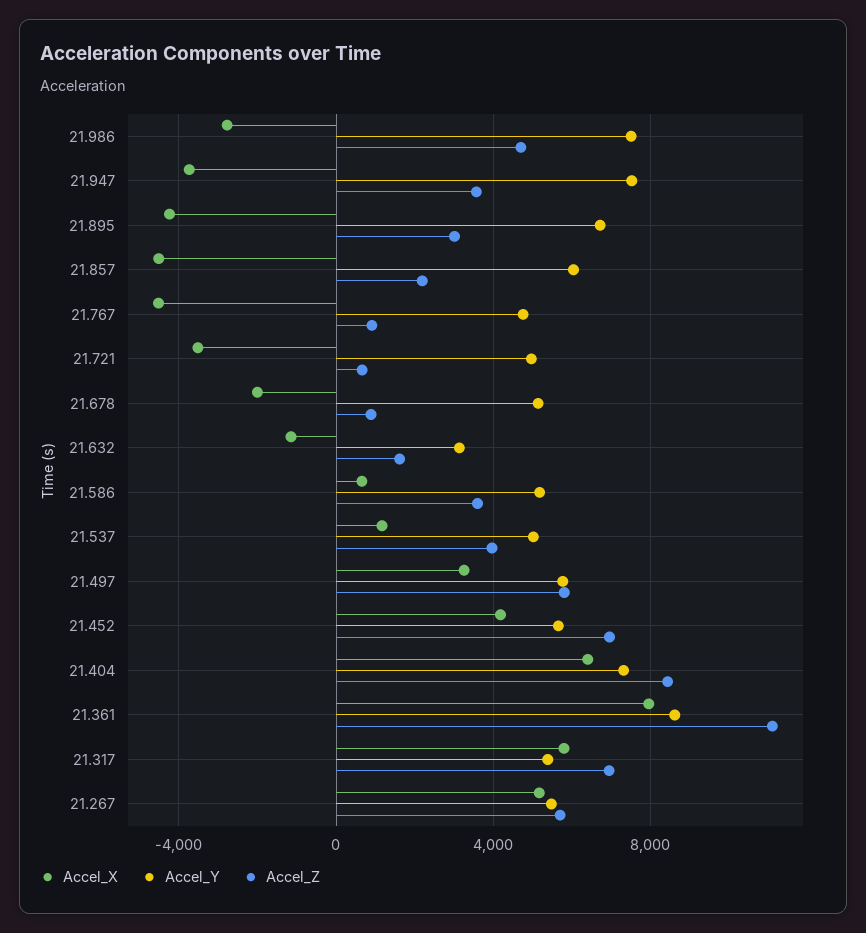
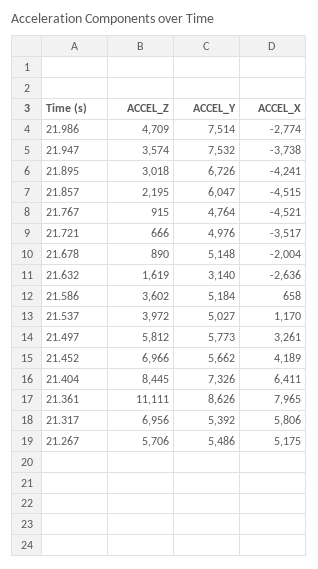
Accel_X, 21.632: -1000 -> -2636

